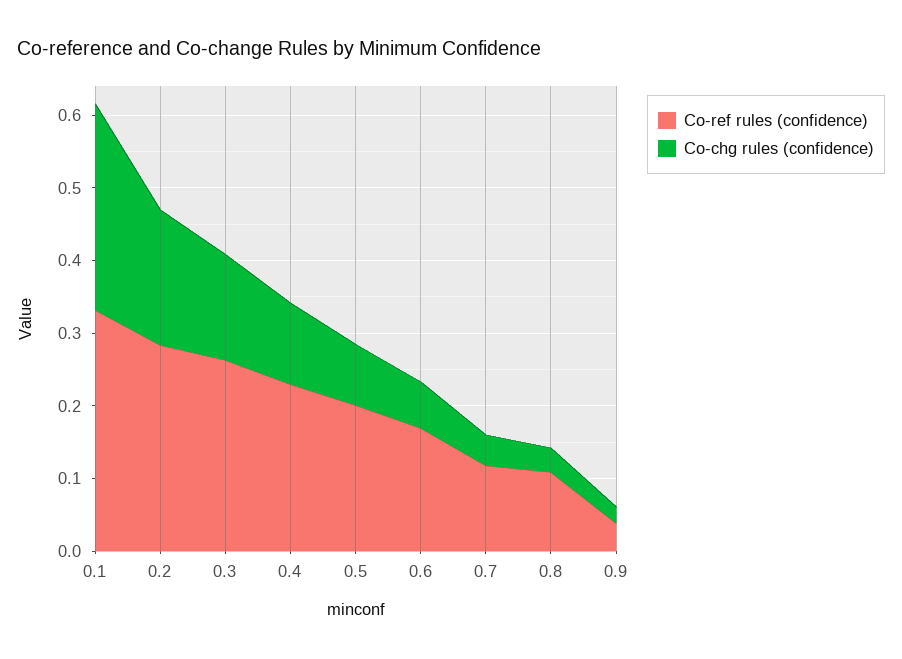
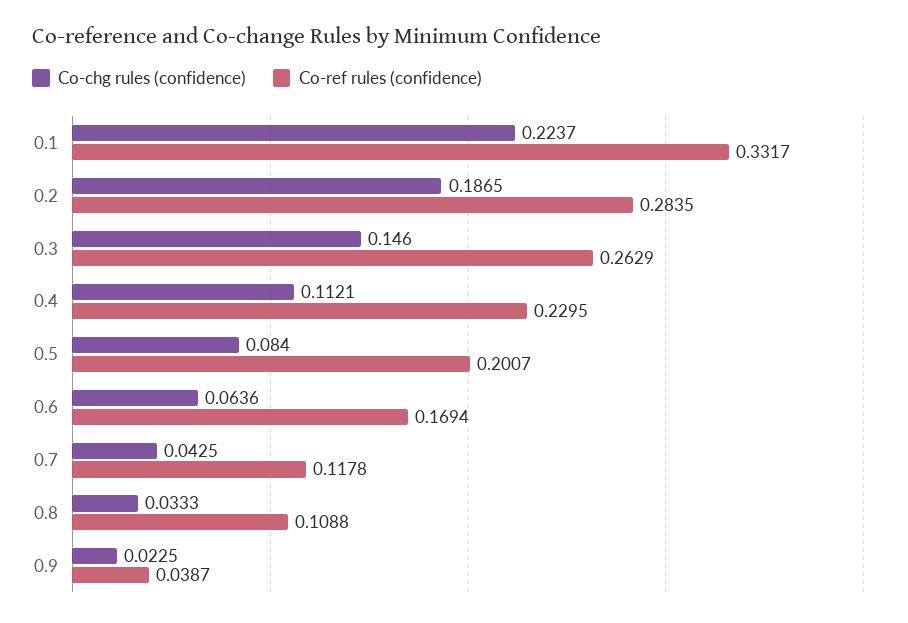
Co-chg rules (confidence), 0.1: 0.28 -> 0.2237

